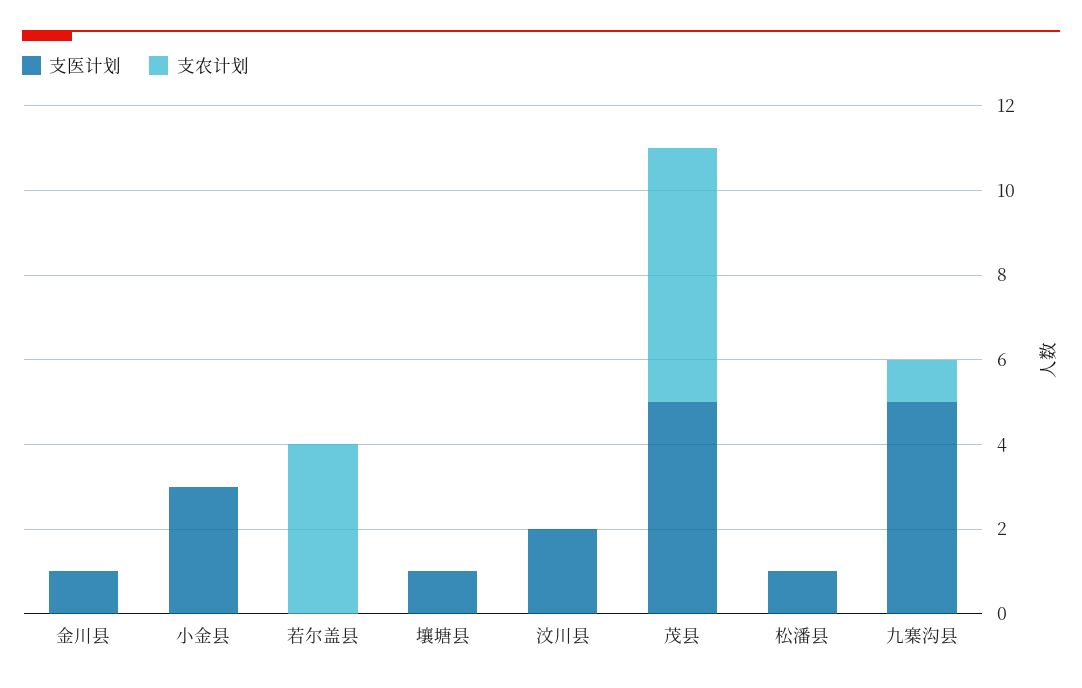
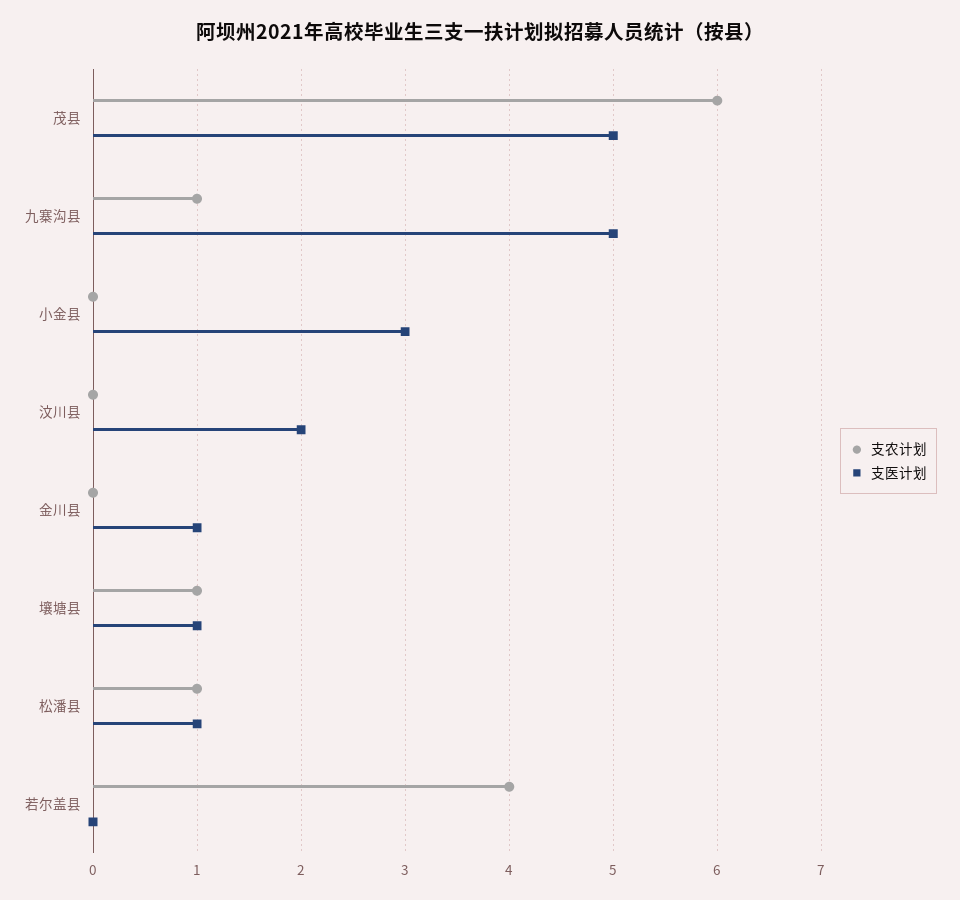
支农计划, 壤塘县: 0 -> 1
支农计划, 松潘县: 0 -> 1

